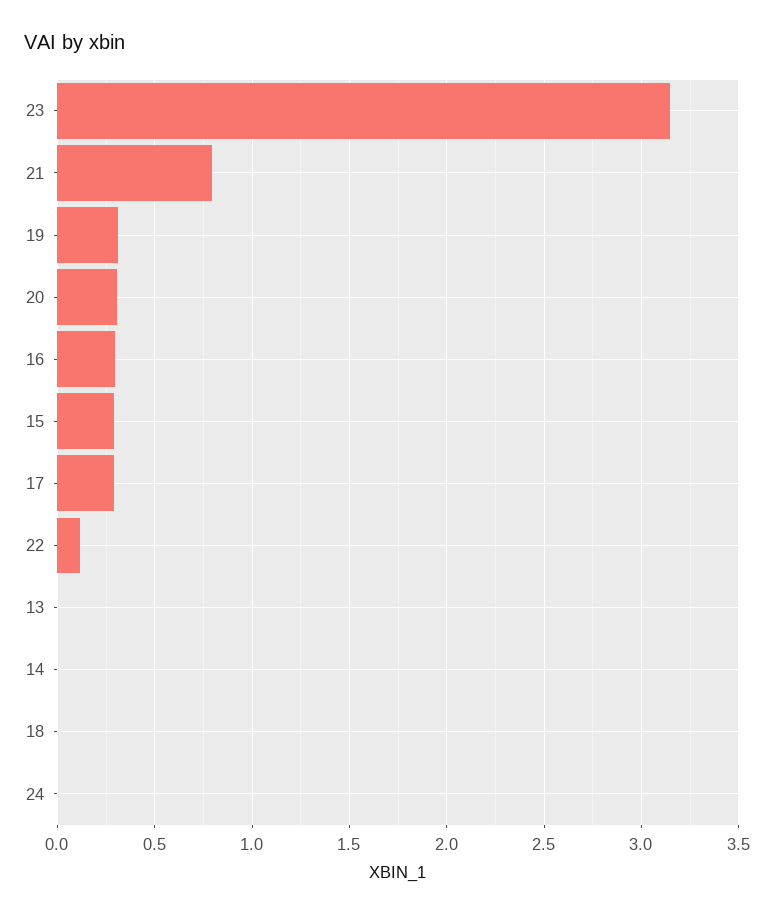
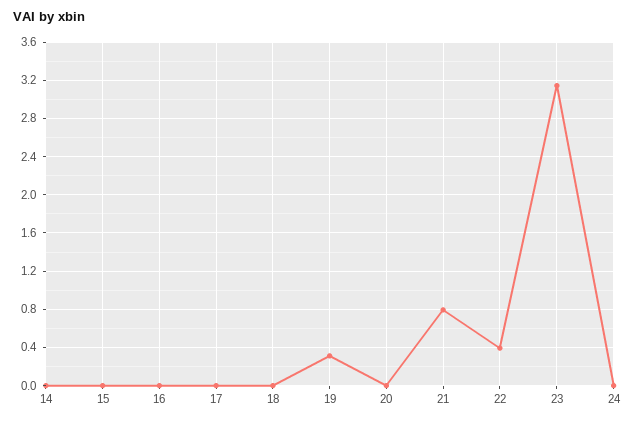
20: 0.3 -> 0
16: 0.3 -> 0
15: 0.3 -> 0
17: 0.3 -> 0
22: 0.1 -> 0.4
13: 0 -> none

